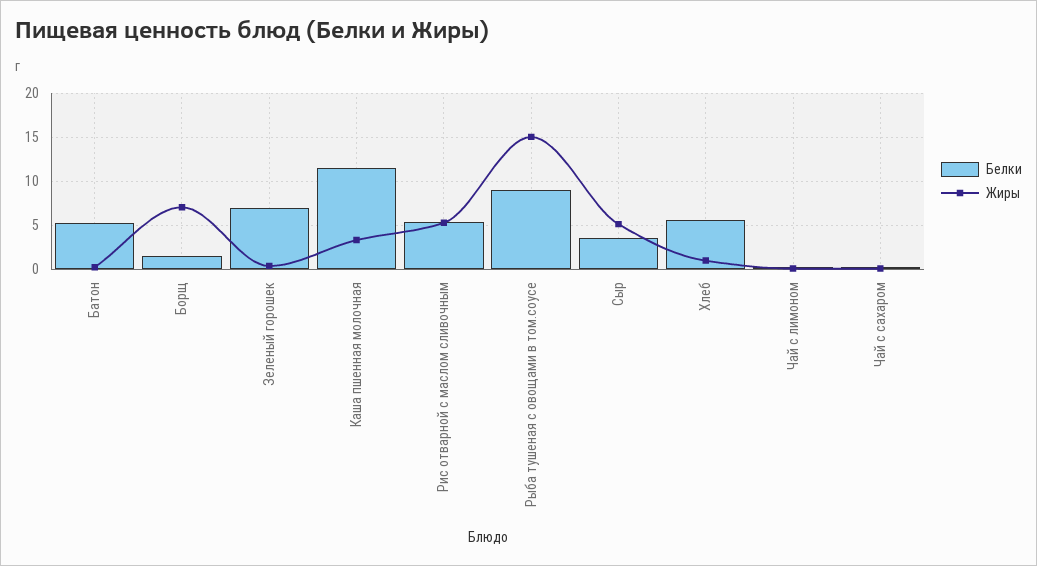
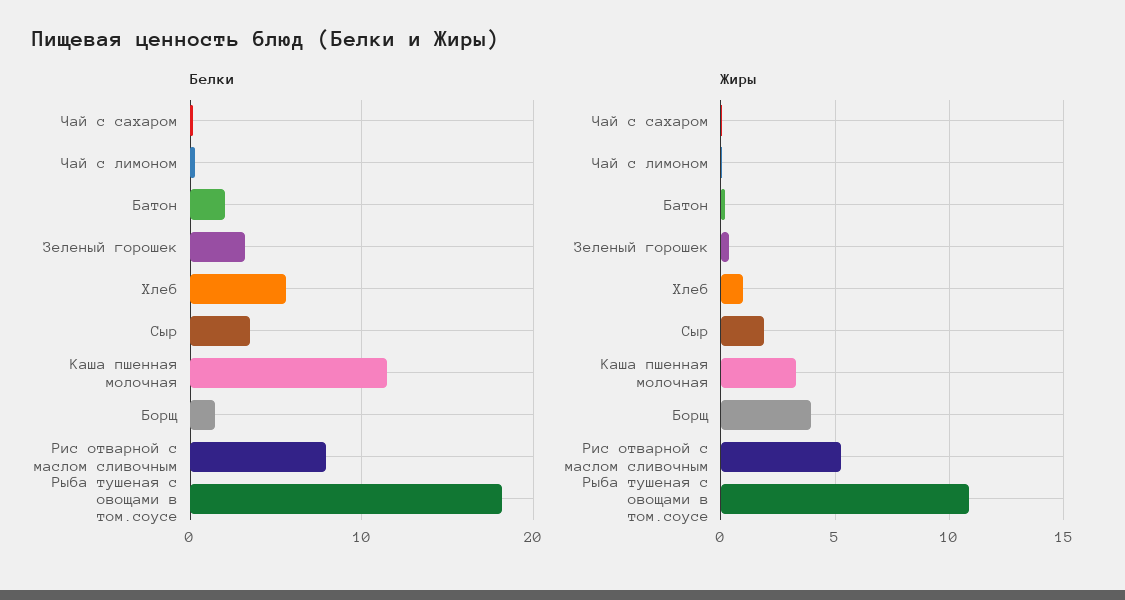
Белки, Батон: 5 -> 2
Жиры, Борщ: 7 -> 4
Белки, Зеленый горошек: 7 -> 3
Белки, Рис отварной с маслом сливочным: 5 -> 8
Белки, Рыба тушеная с овощами в том.соусе: 9 -> 18
Жиры, Рыба тушеная с овощами в том.соусе: 15 -> 11
Жиры, Сыр: 5 -> 2

